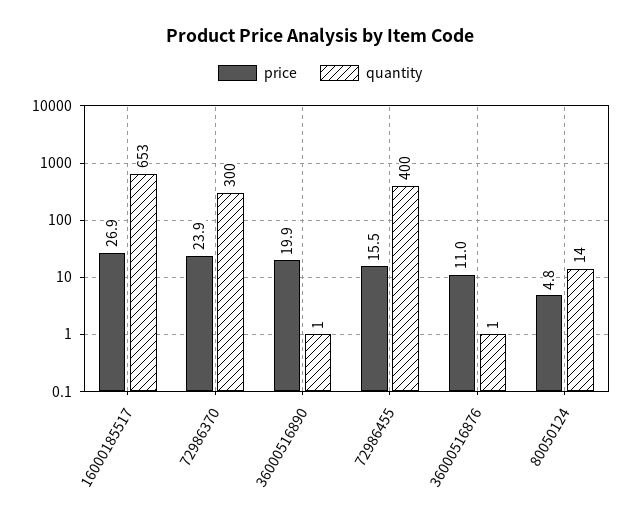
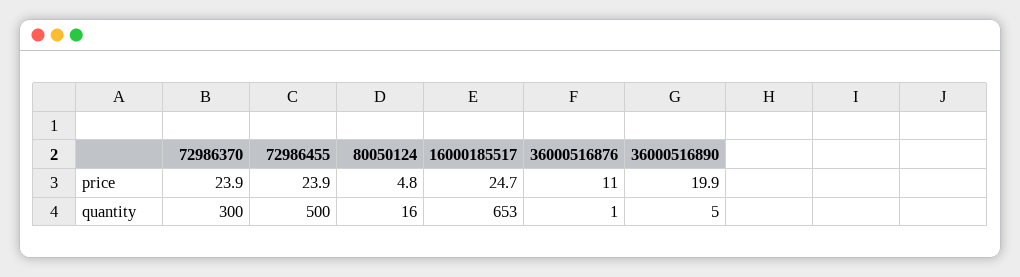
price, 16000185517: 26.9 -> 24.7
quantity, 36000516890: 1 -> 5
price, 72986455: 15.5 -> 23.9
quantity, 72986455: 400 -> 500
quantity, 80050124: 14 -> 16

